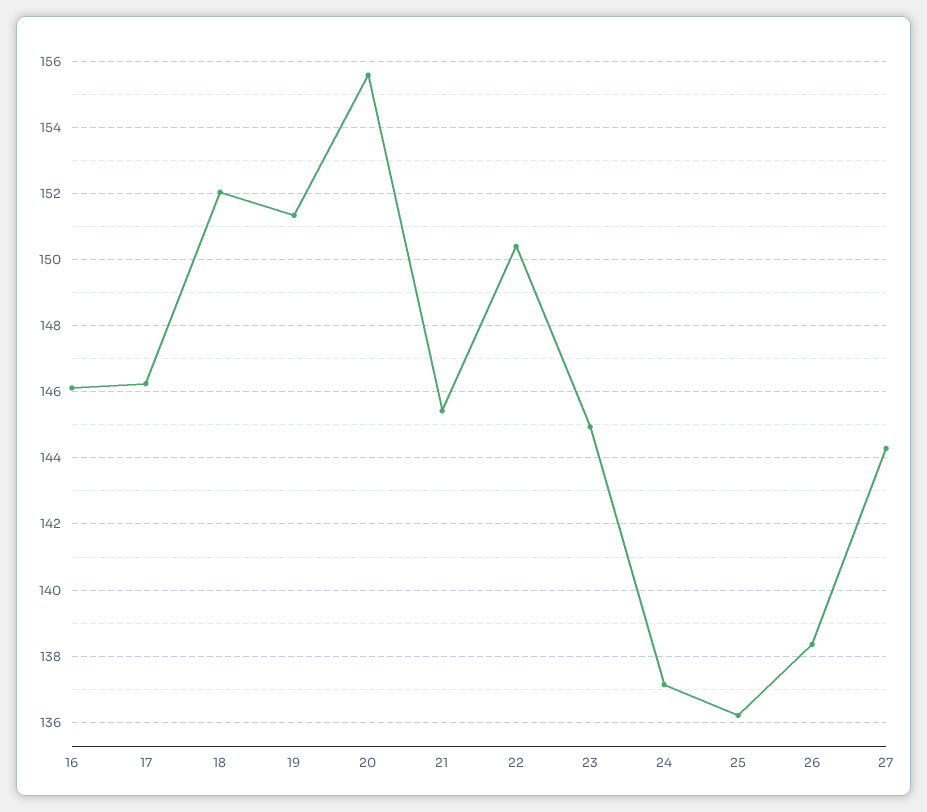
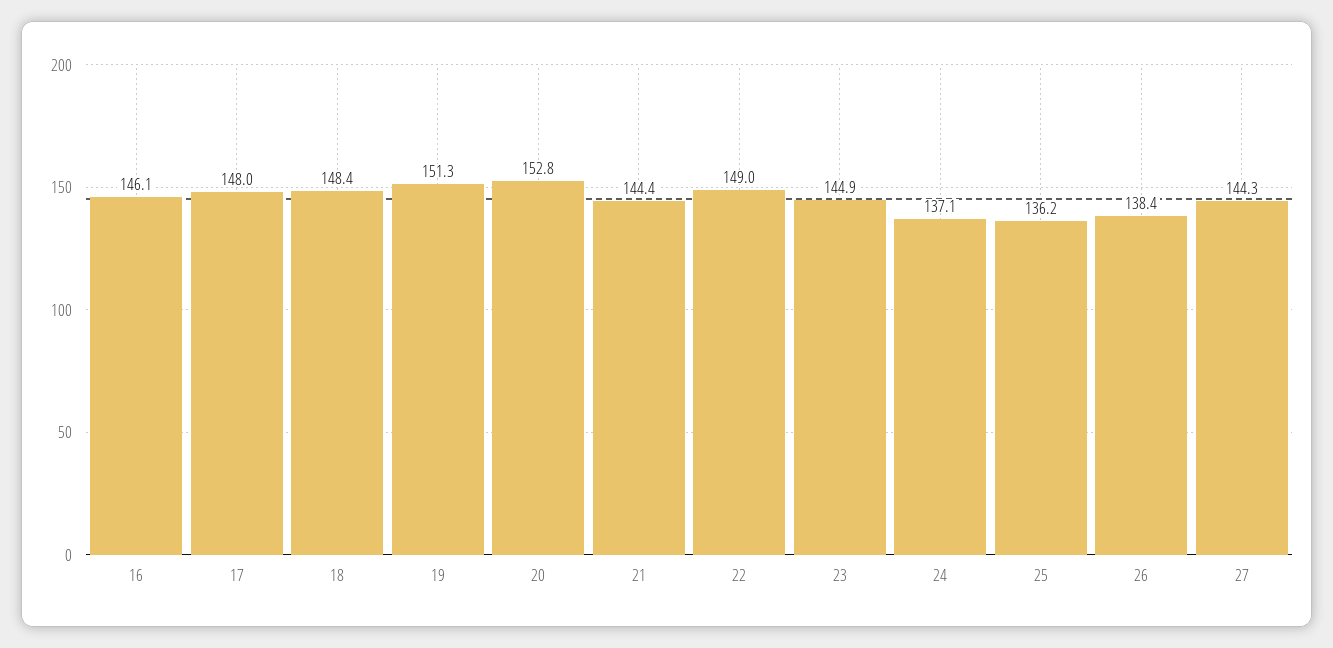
17: 146.2 -> 148
18: 152 -> 148.4
20: 155.6 -> 152.8
21: 145.4 -> 144.4
22: 150.4 -> 149

